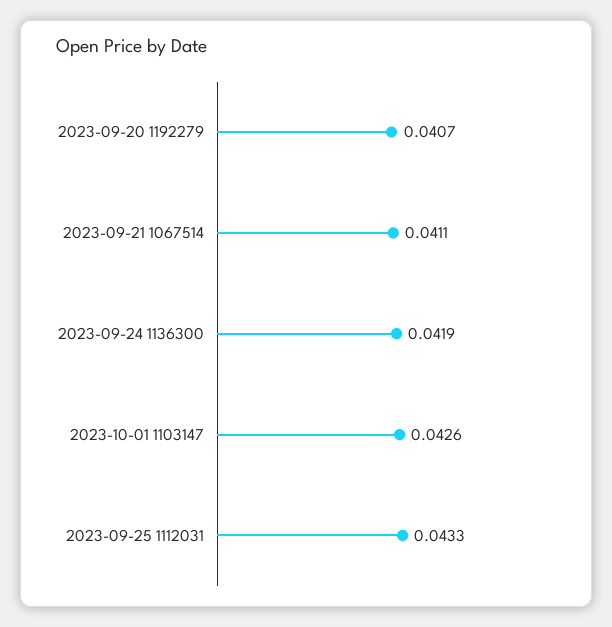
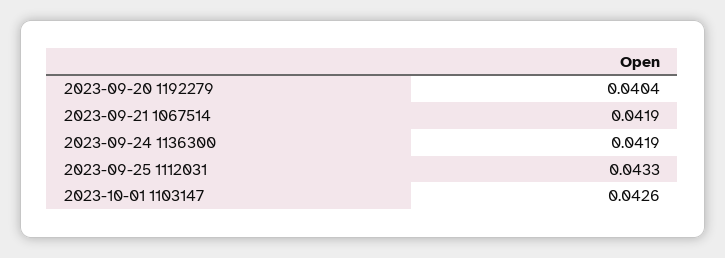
2023-09-20 1192279: 0.0407 -> 0.0404
2023-09-21 1067514: 0.0411 -> 0.0419

